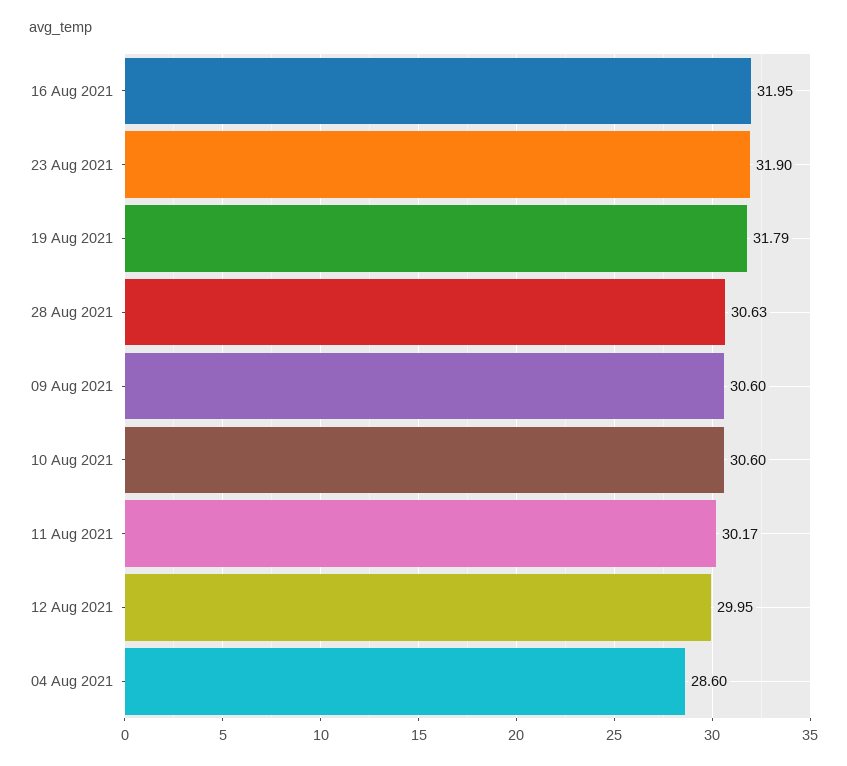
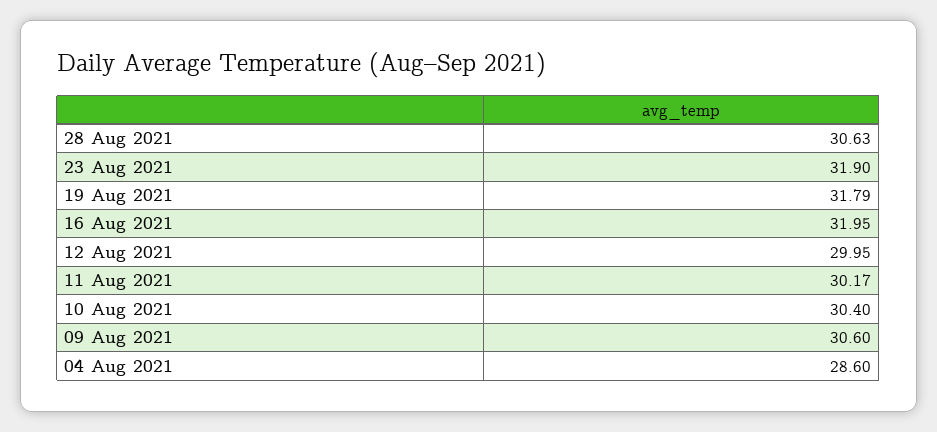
10 Aug 2021: 30.6 -> 30.4

